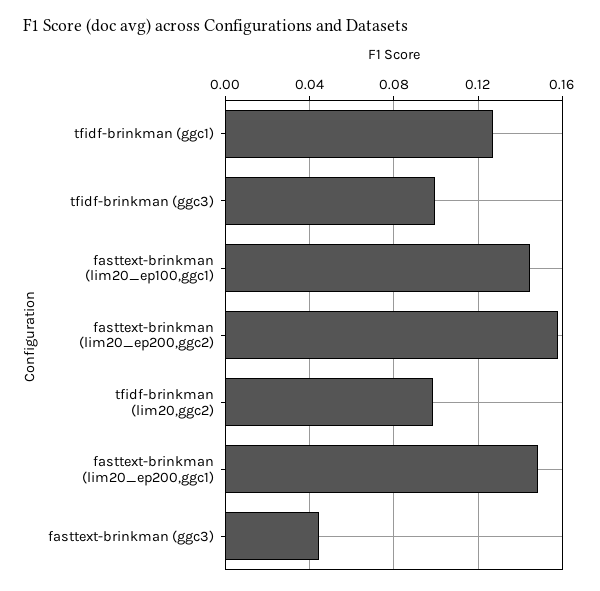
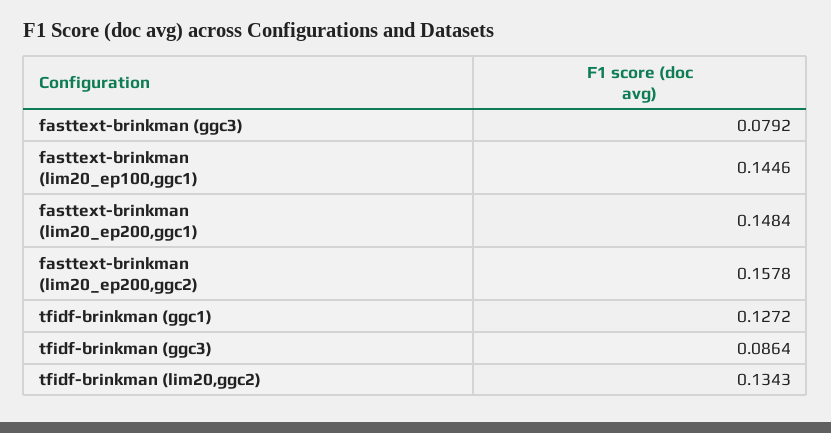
tfidf-brinkman (ggc3): 0.1 -> 0.0864
tfidf-brinkman (lim20,ggc2): 0.1 -> 0.1343
fasttext-brinkman (ggc3): 0.045 -> 0.0792

